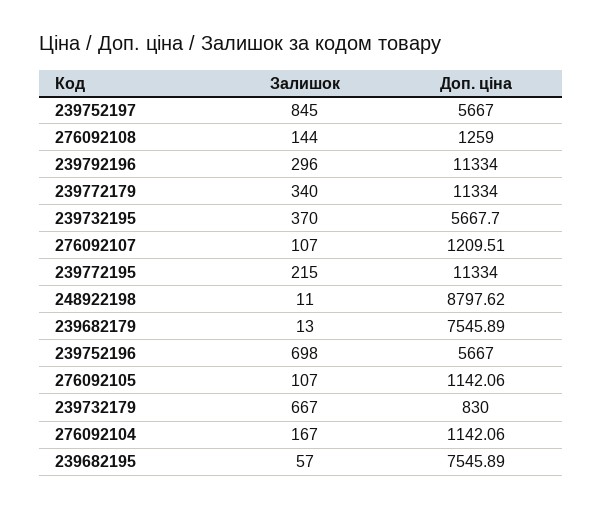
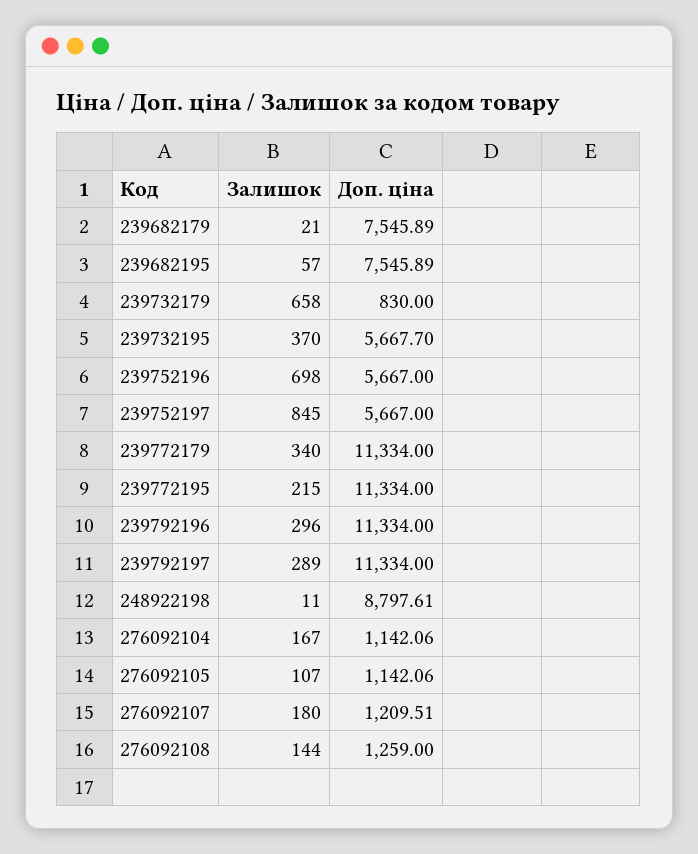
Залишок, 276092107: 107 -> 180
Доп. ціна, 248922198: 8797.62 -> 8797.61
Залишок, 239682179: 13 -> 21
Залишок, 239732179: 667 -> 658
Залишок, 239792197: none -> 289
Доп. ціна, 239792197: none -> 11334

